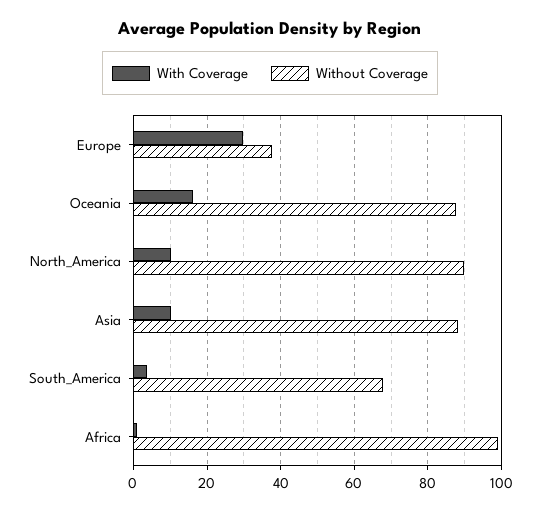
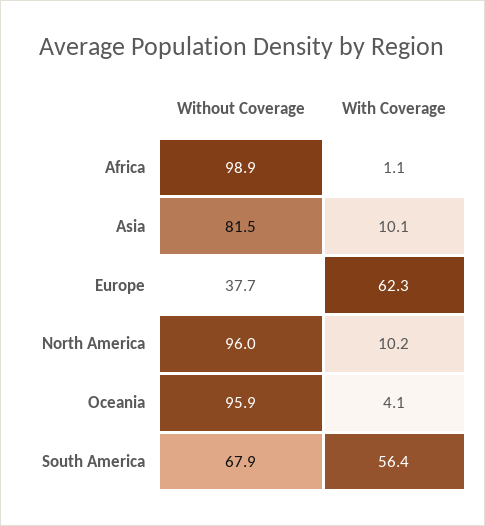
With Coverage, Europe: 30 -> 62.3
With Coverage, Oceania: 16 -> 4.1
Without Coverage, Oceania: 88 -> 95.9
Without Coverage, North_America: 90 -> 96
Without Coverage, Asia: 88 -> 81.5
With Coverage, South_America: 4 -> 56.4

